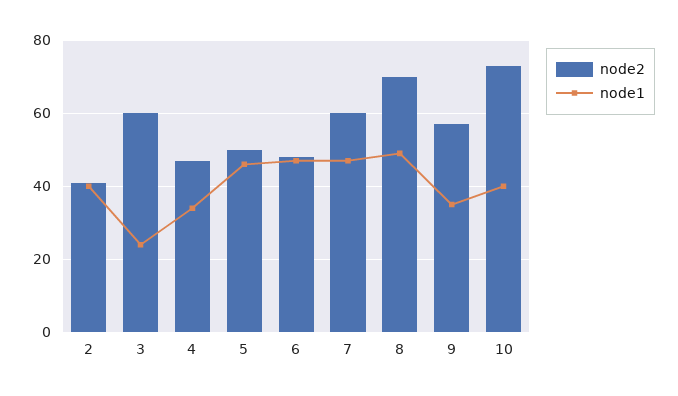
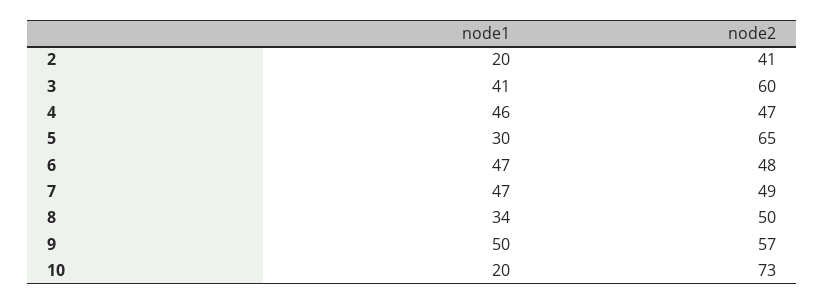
node1, 2: 40 -> 20
node1, 3: 25 -> 41
node1, 4: 35 -> 46
node2, 5: 50 -> 65
node1, 5: 45 -> 30
node2, 7: 60 -> 49
node2, 8: 70 -> 50
node1, 8: 50 -> 34
node1, 9: 35 -> 50
node1, 10: 40 -> 20

